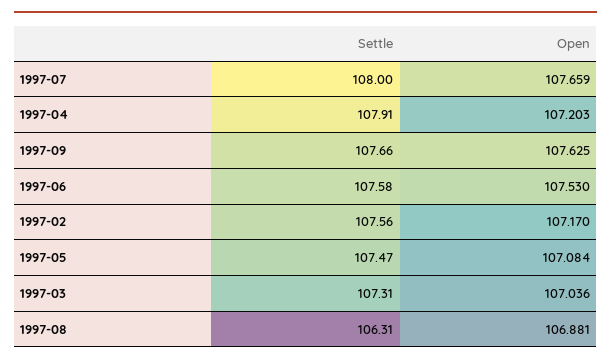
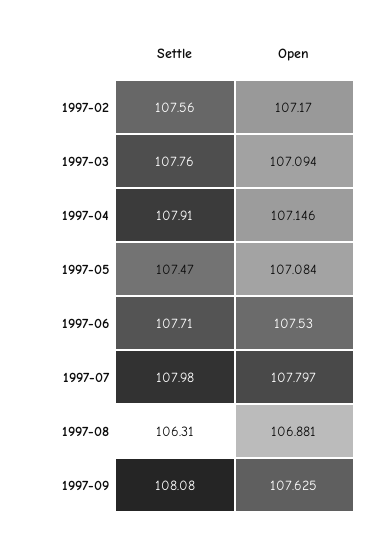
Settle, 1997-07: 108 -> 107.98
Open, 1997-07: 107.659 -> 107.797
Open, 1997-04: 107.203 -> 107.146
Settle, 1997-09: 107.66 -> 108.08
Settle, 1997-06: 107.58 -> 107.71
Settle, 1997-03: 107.31 -> 107.76
Open, 1997-03: 107.036 -> 107.094

